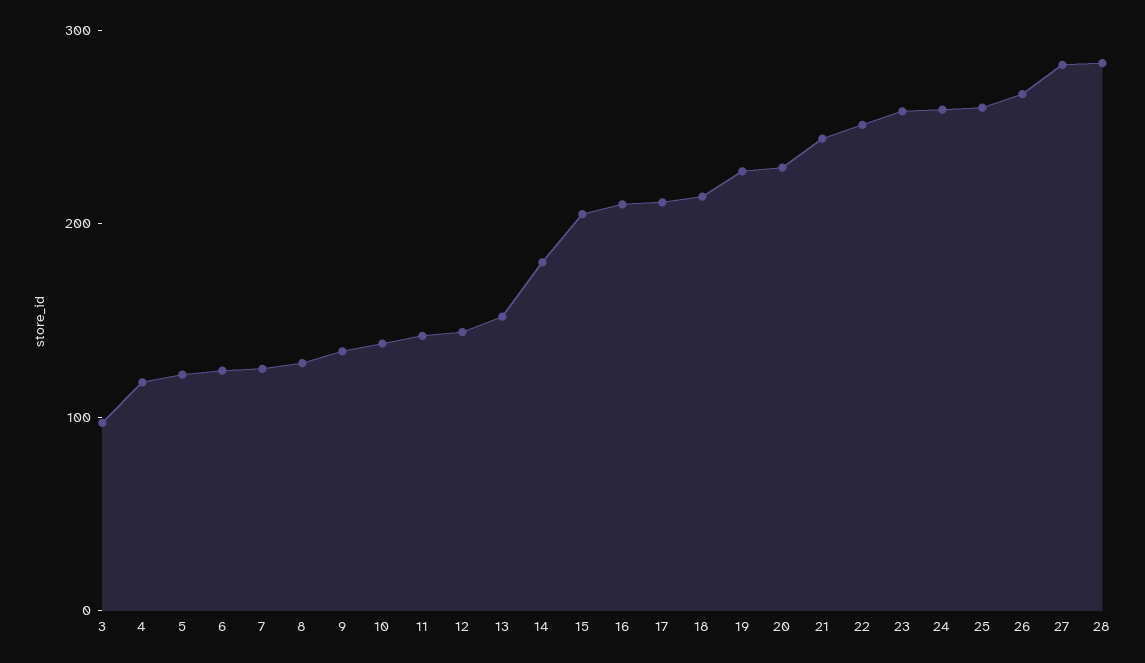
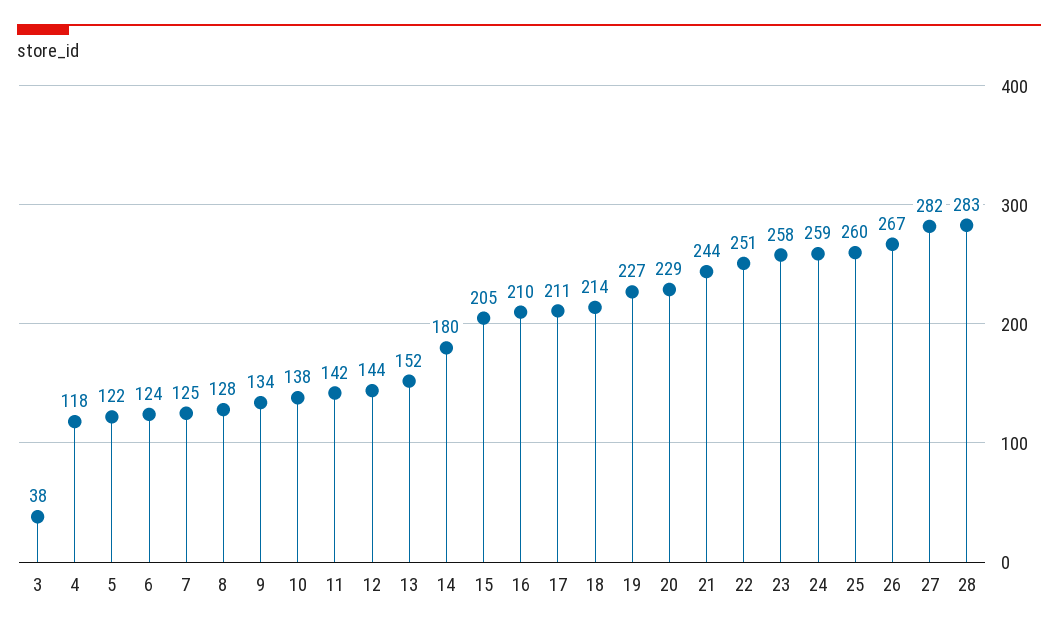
3: 100 -> 38

